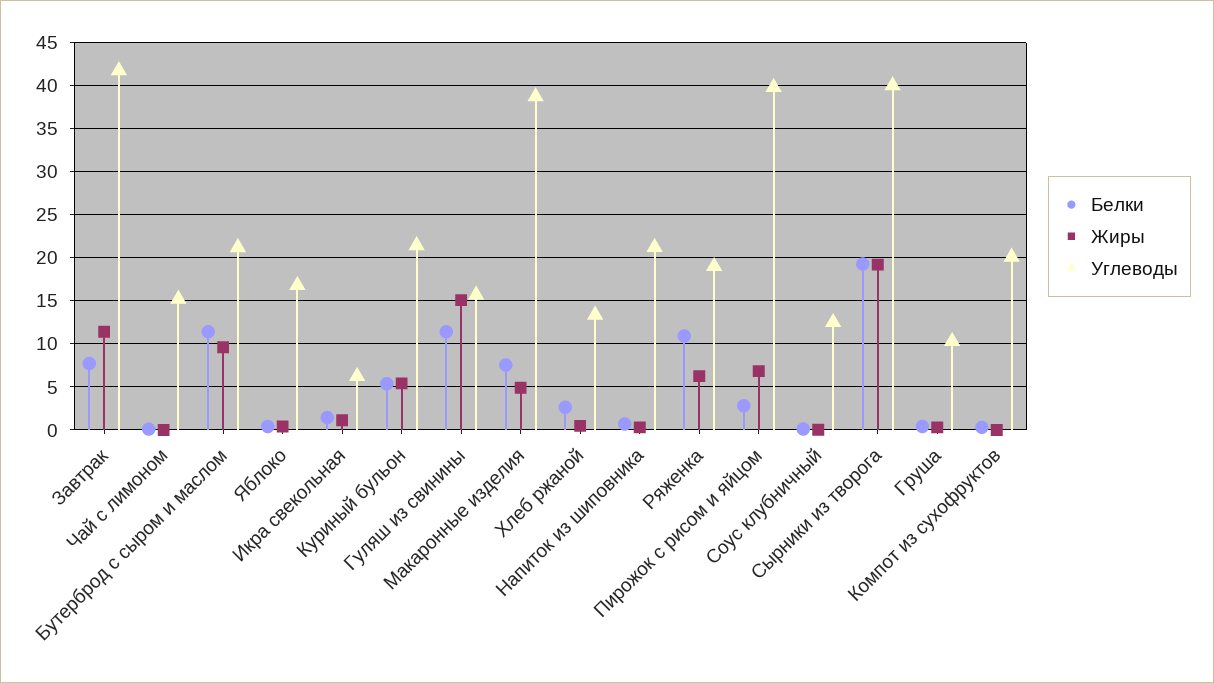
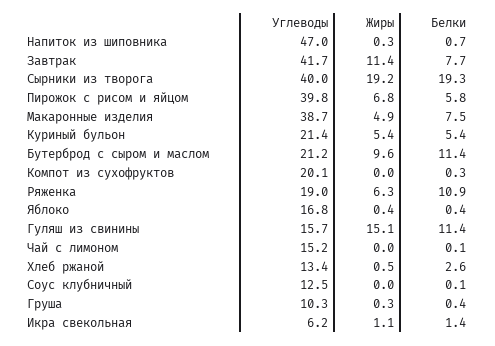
Углеводы, Напиток из шиповника: 21 -> 47
Белки, Пирожок с рисом и яйцом: 3 -> 5.8

